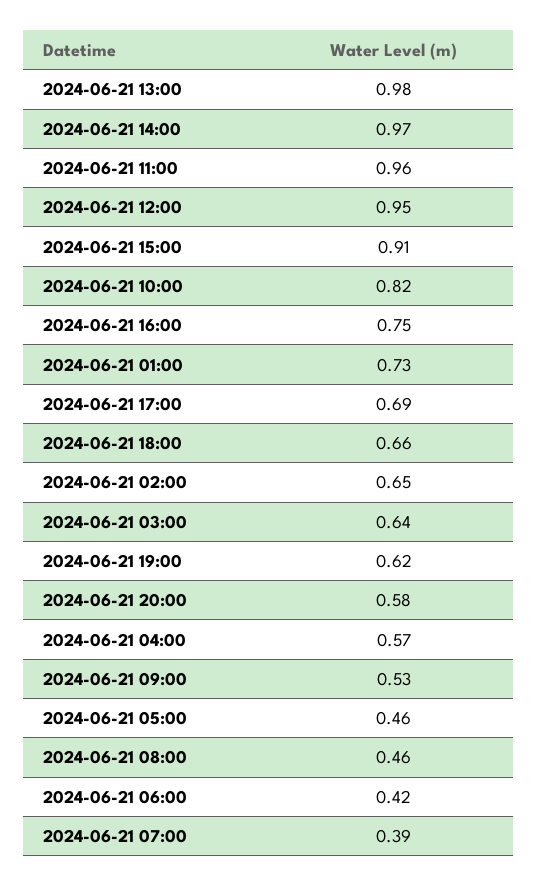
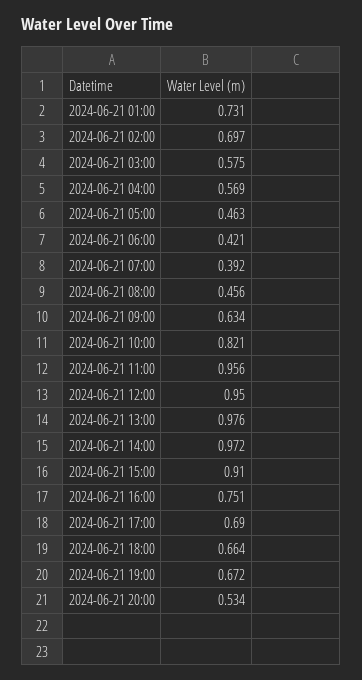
2024-06-21 02:00: 0.65 -> 0.697
2024-06-21 03:00: 0.64 -> 0.575
2024-06-21 19:00: 0.62 -> 0.672
2024-06-21 20:00: 0.58 -> 0.534
2024-06-21 09:00: 0.53 -> 0.634

